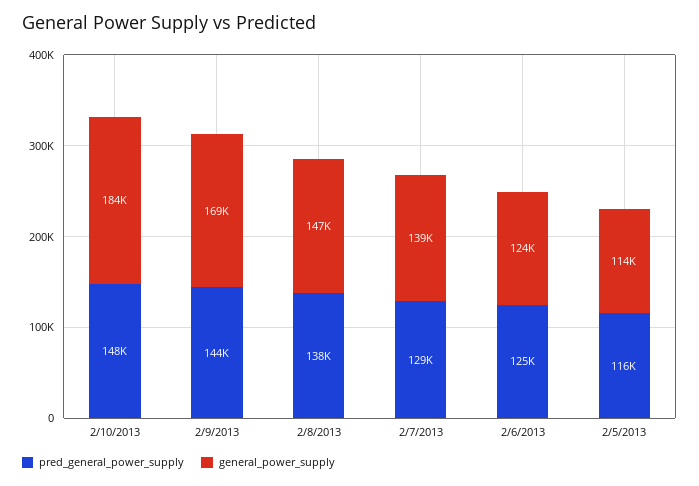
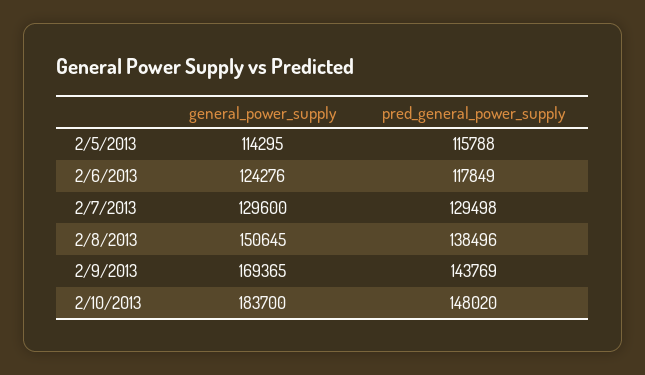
general_power_supply, 2/8/2013: 147000 -> 150645
general_power_supply, 2/7/2013: 139000 -> 129600
pred_general_power_supply, 2/6/2013: 125000 -> 117849

